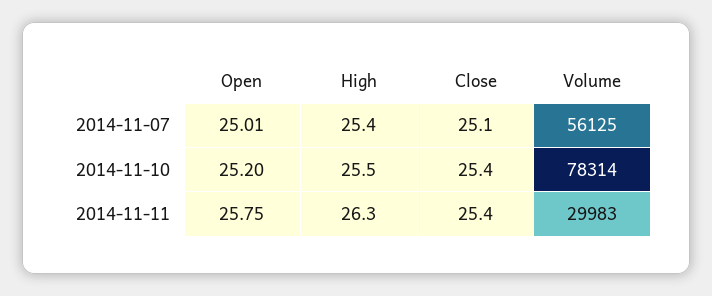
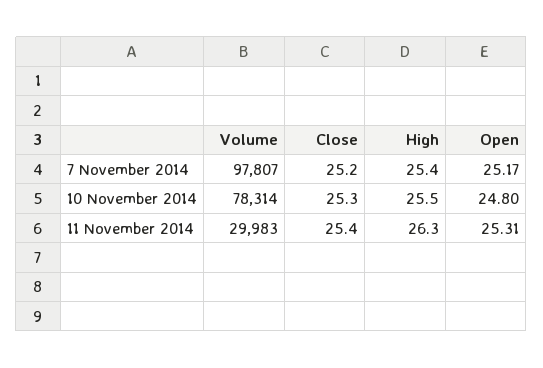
Open, 2014-11-07: 25.01 -> 25.17
Close, 2014-11-07: 25.1 -> 25.2
Volume, 2014-11-07: 56125 -> 97807
Open, 2014-11-10: 25.2 -> 24.8
Close, 2014-11-10: 25.4 -> 25.3
Open, 2014-11-11: 25.75 -> 25.31

